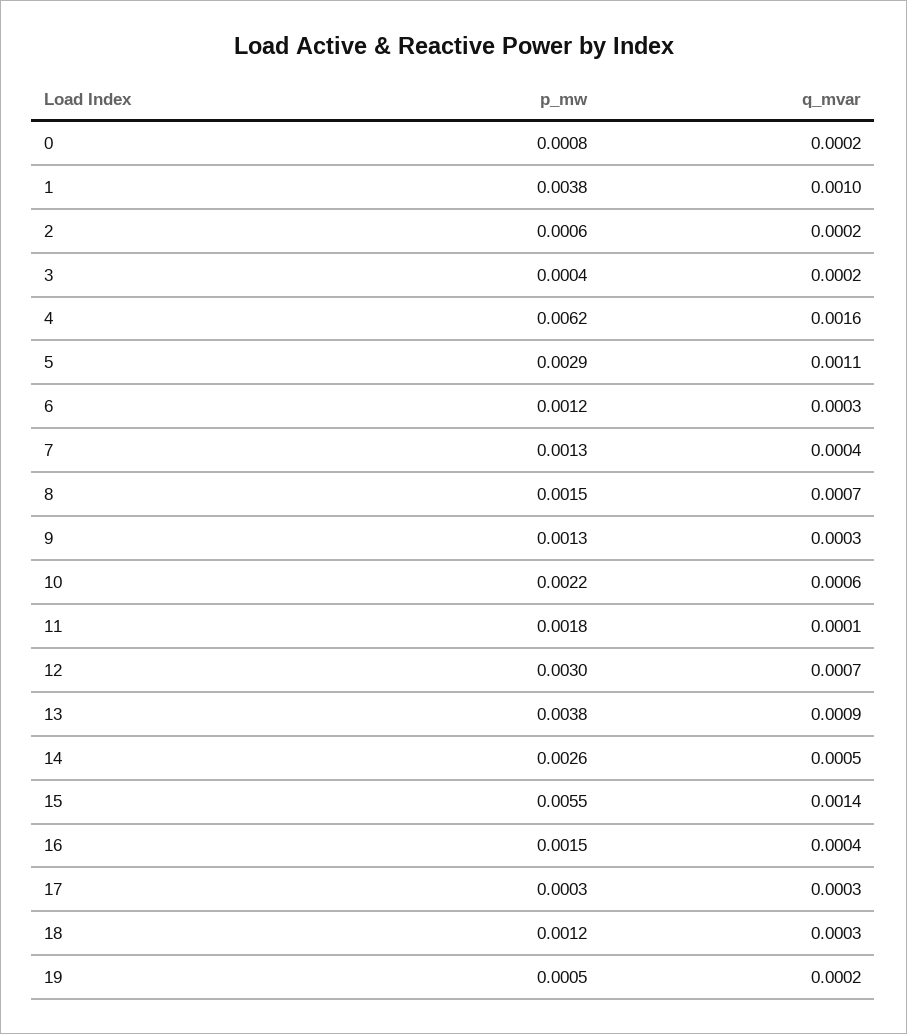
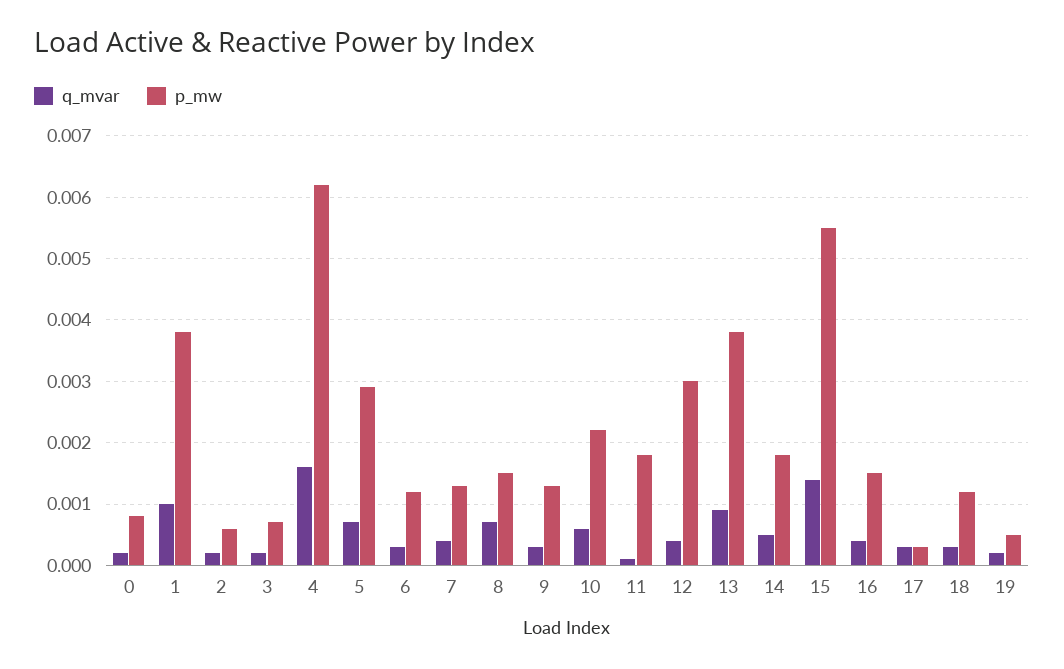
p_mw, 3: 0.0004 -> 0.0007
q_mvar, 5: 0.0011 -> 0.0007
q_mvar, 12: 0.0007 -> 0.0004
p_mw, 14: 0.0026 -> 0.0018

